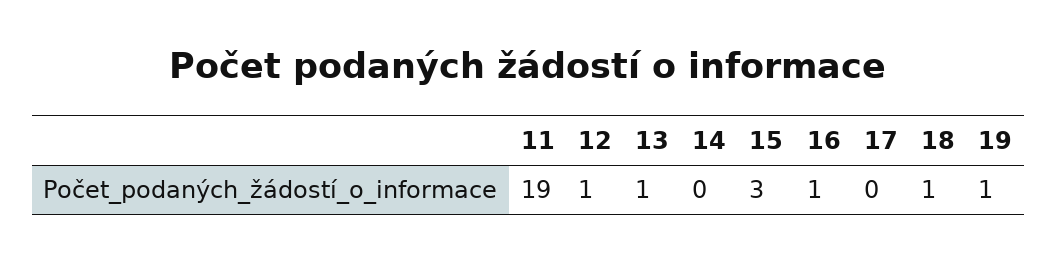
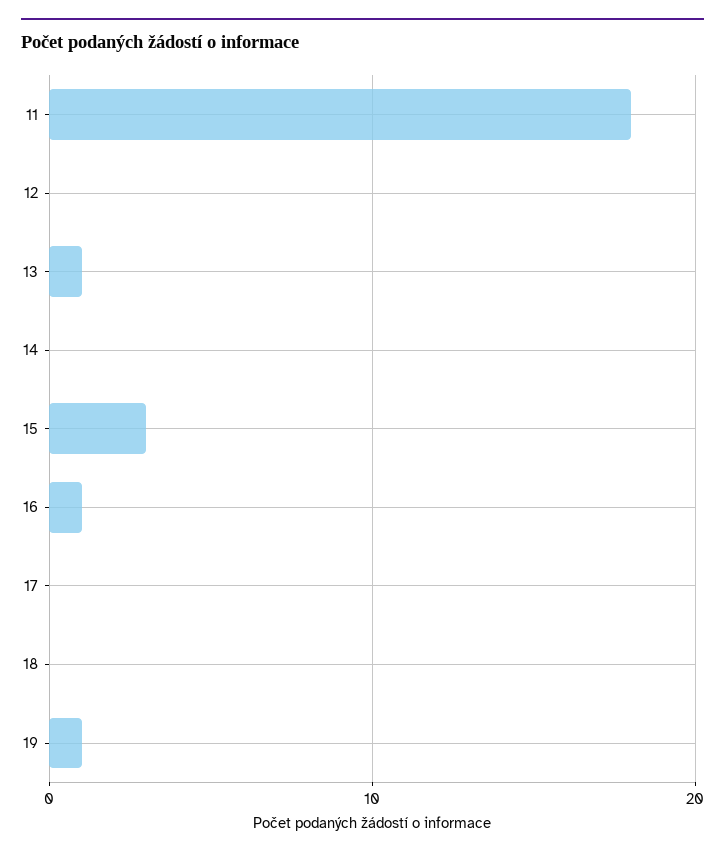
11: 19 -> 18
12: 1 -> 0
18: 1 -> 0

